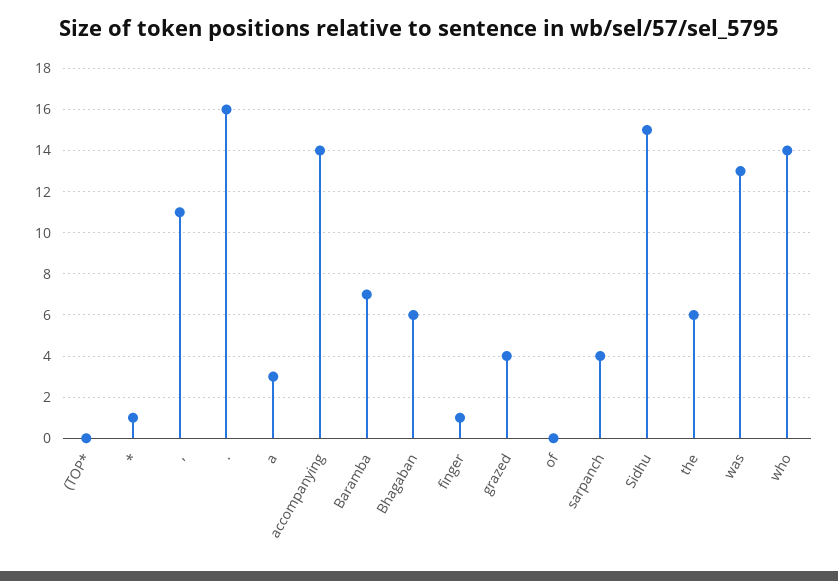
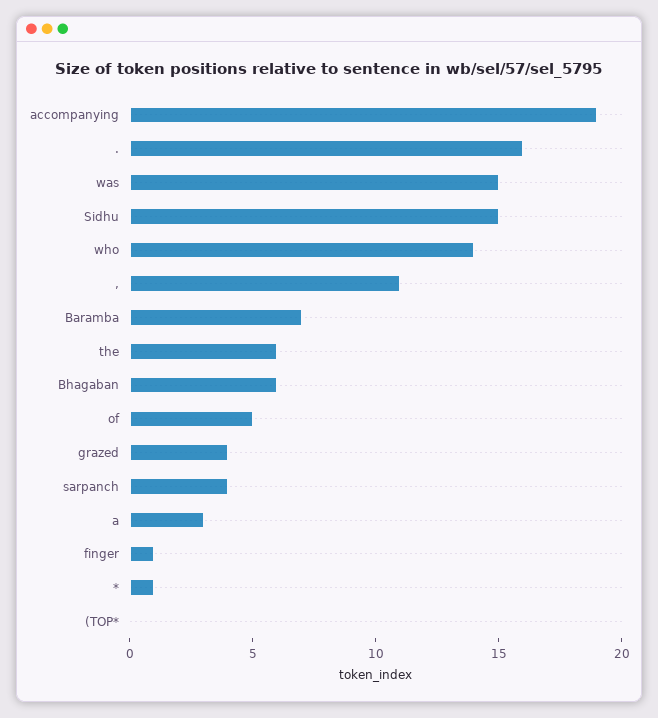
accompanying: 14 -> 19
of: 0 -> 5
was: 13 -> 15

